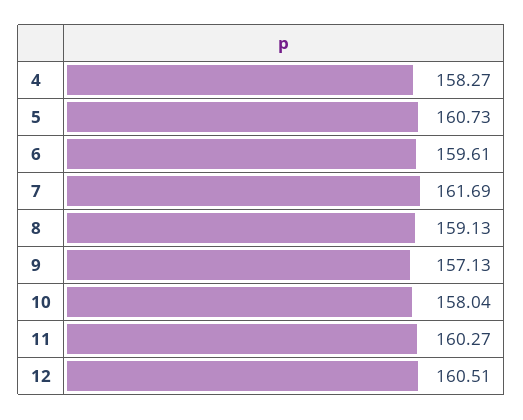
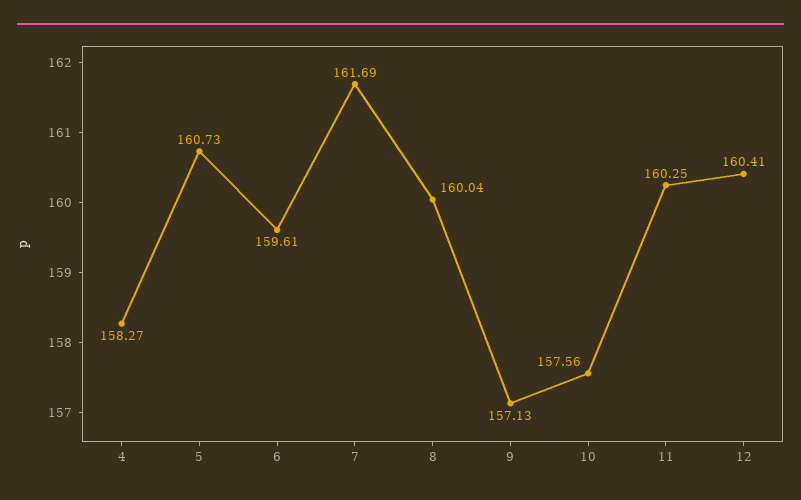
8: 159.13 -> 160.04
10: 158.04 -> 157.56
11: 160.27 -> 160.25
12: 160.51 -> 160.41

